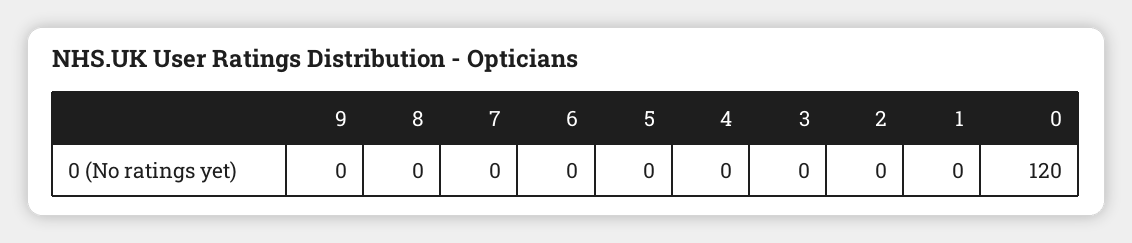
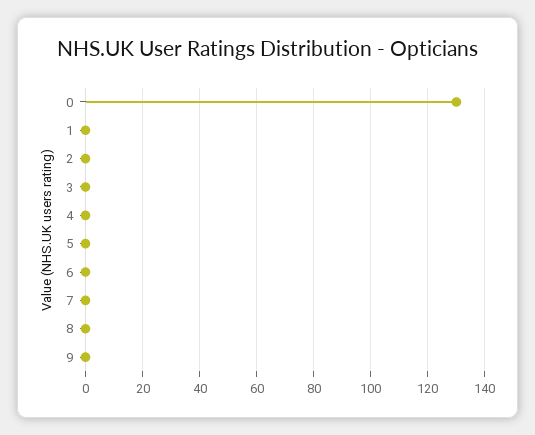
0: 120 -> 130

